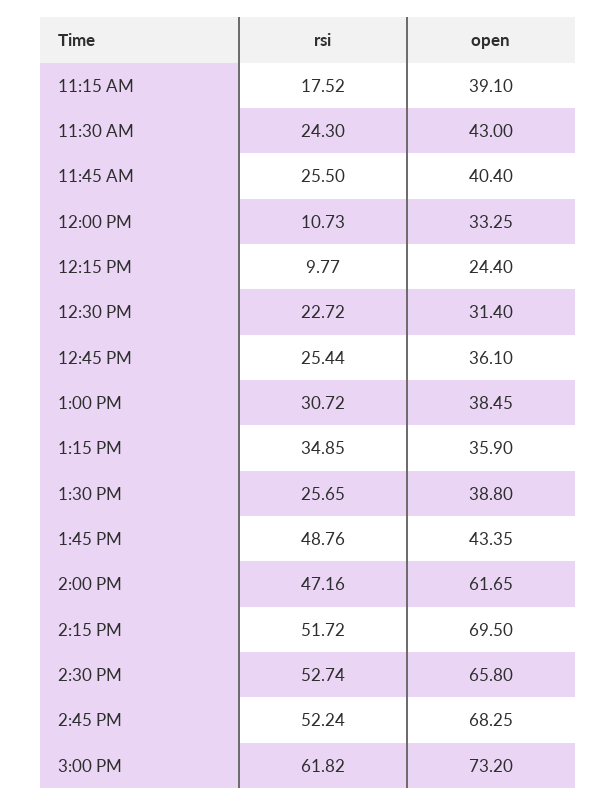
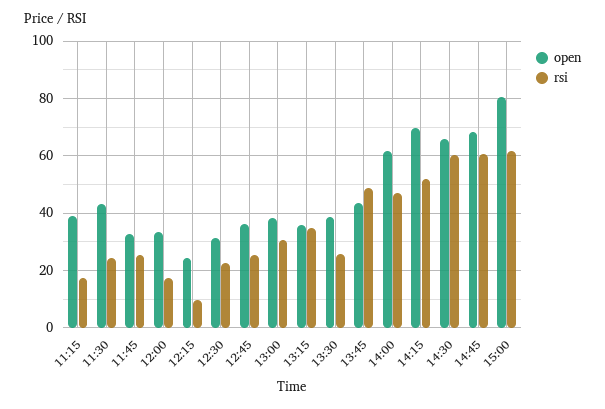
open, 11:45 AM: 40.4 -> 32.5
rsi, 12:00 PM: 10.73 -> 17.5
rsi, 2:30 PM: 52.74 -> 60
rsi, 2:45 PM: 52.24 -> 60
open, 3:00 PM: 73.2 -> 80

